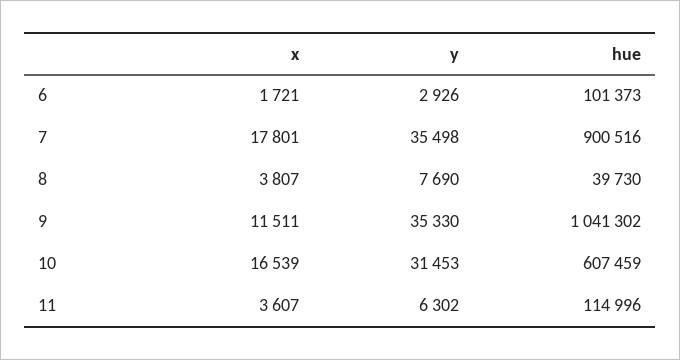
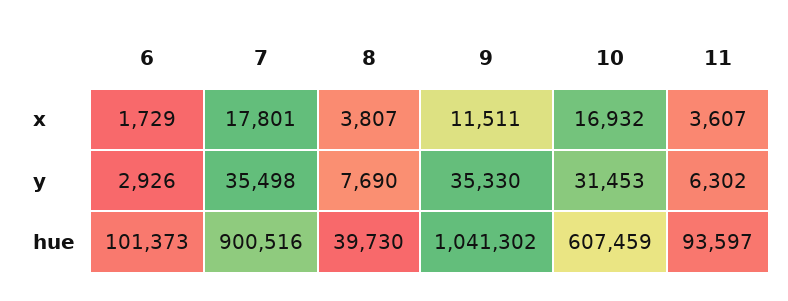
x, 6: 1721 -> 1729
x, 10: 16539 -> 16932
hue, 11: 114996 -> 93597

